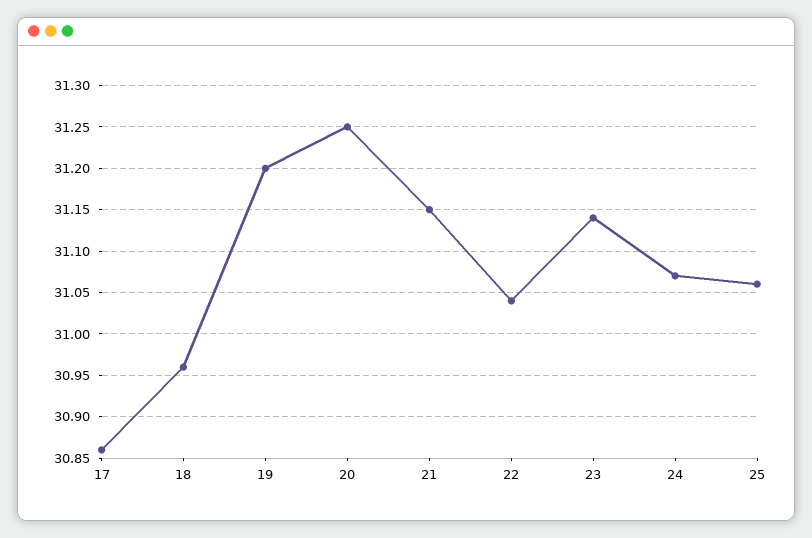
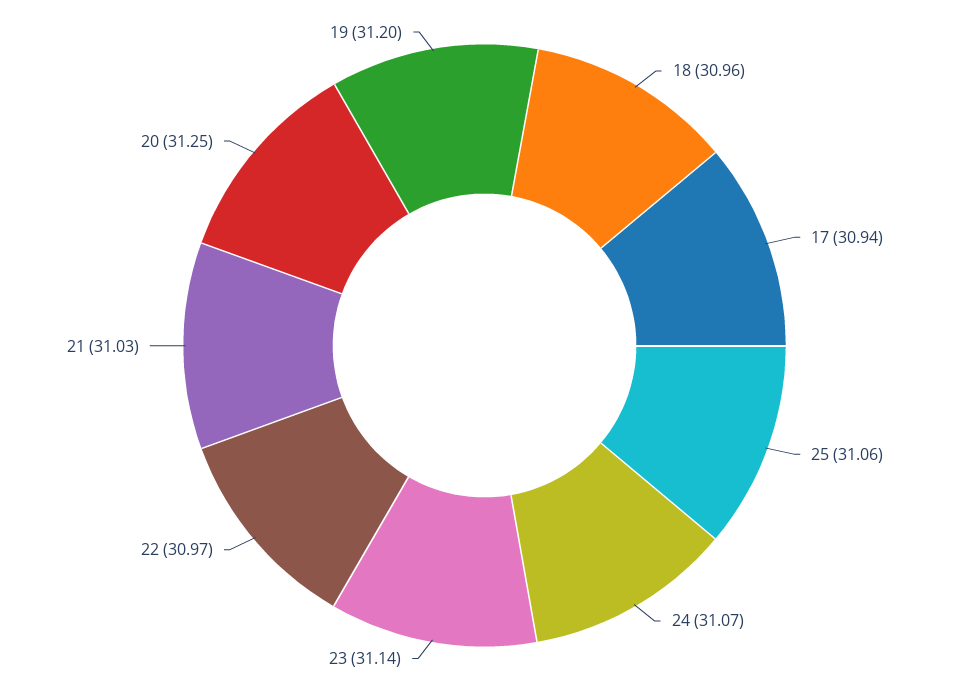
17: 30.86 -> 30.94
21: 31.15 -> 31.03
22: 31.04 -> 30.97

